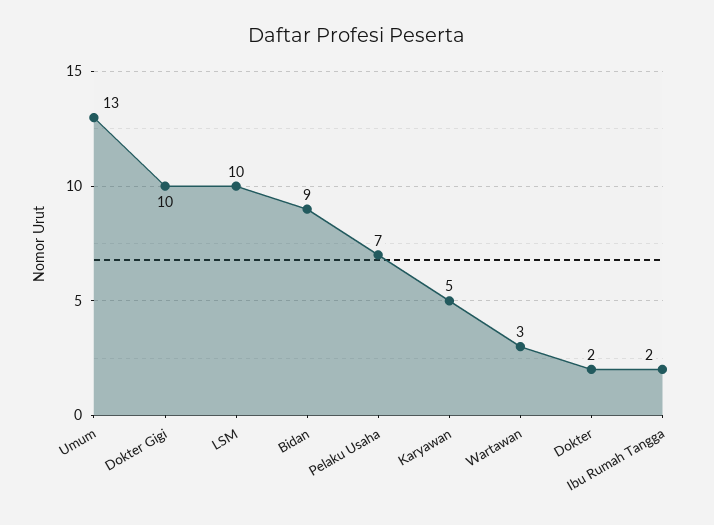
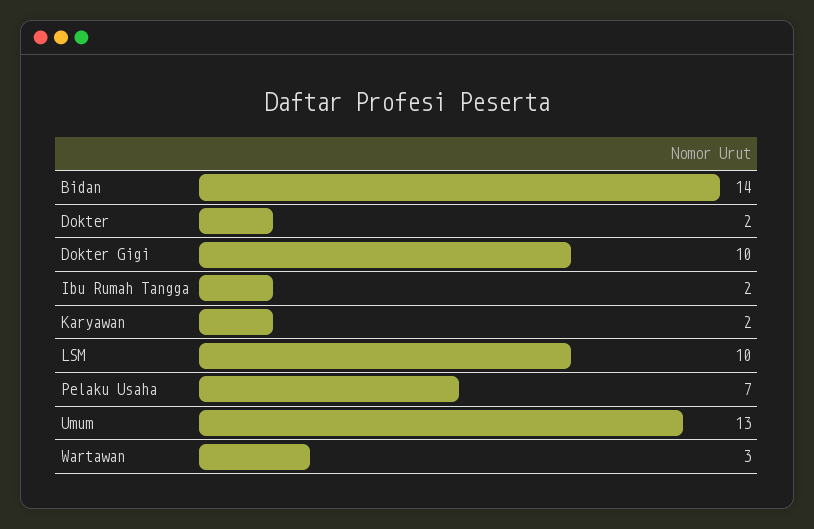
Bidan: 9 -> 14
Karyawan: 5 -> 2

